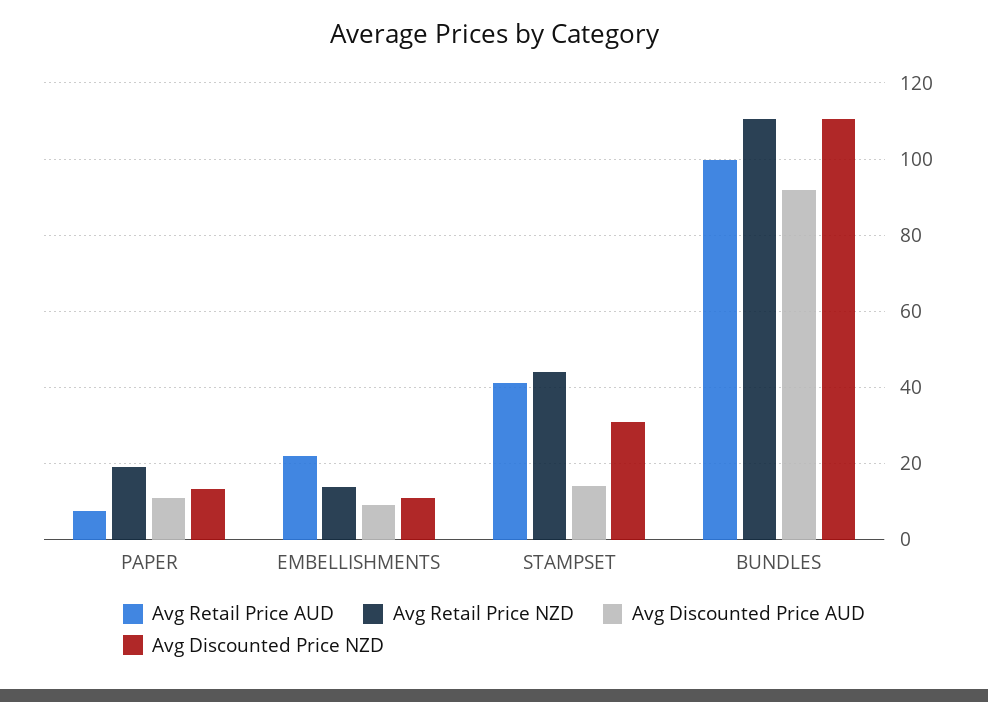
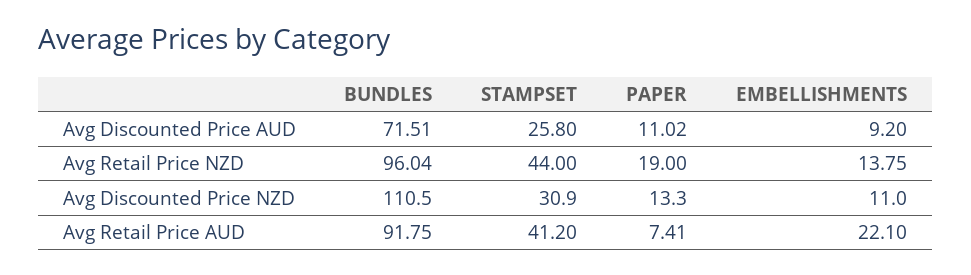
Avg Discounted Price AUD, STAMPSET: 14 -> 25.8
Avg Retail Price AUD, BUNDLES: 100 -> 91.75
Avg Retail Price NZD, BUNDLES: 110 -> 96.04
Avg Discounted Price AUD, BUNDLES: 92 -> 71.51

